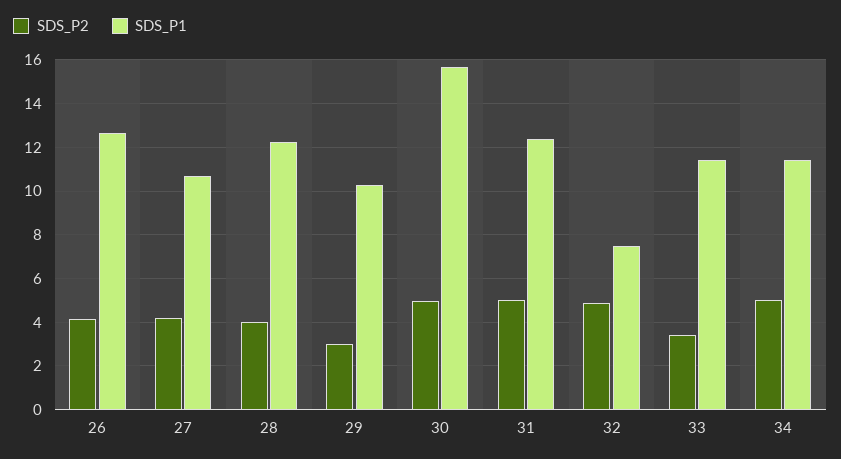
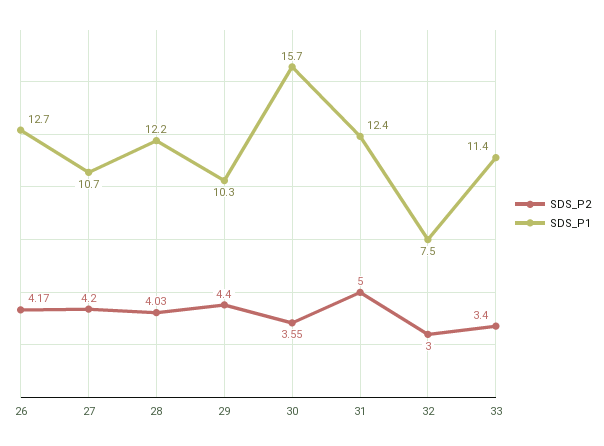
SDS_P2, 29: 3 -> 4.4
SDS_P2, 30: 5 -> 3.55
SDS_P2, 32: 5 -> 3
SDS_P2, 34: 5 -> none
SDS_P1, 34: 11.5 -> none

